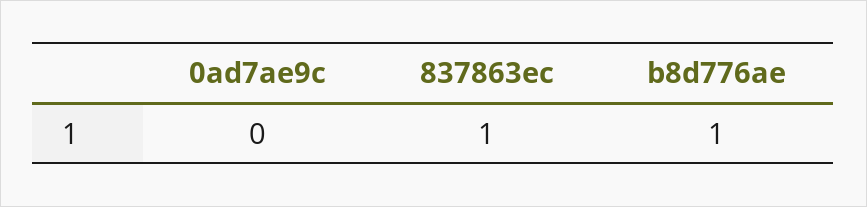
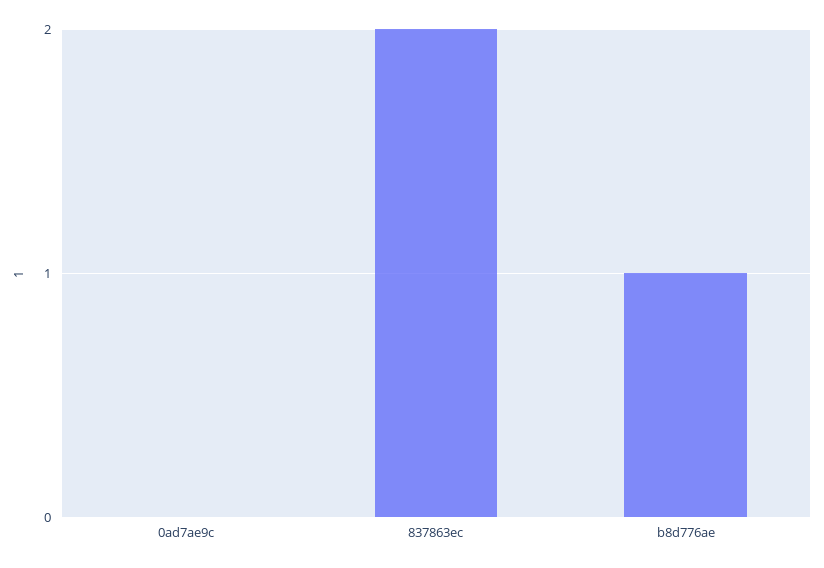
837863ec: 1 -> 2

